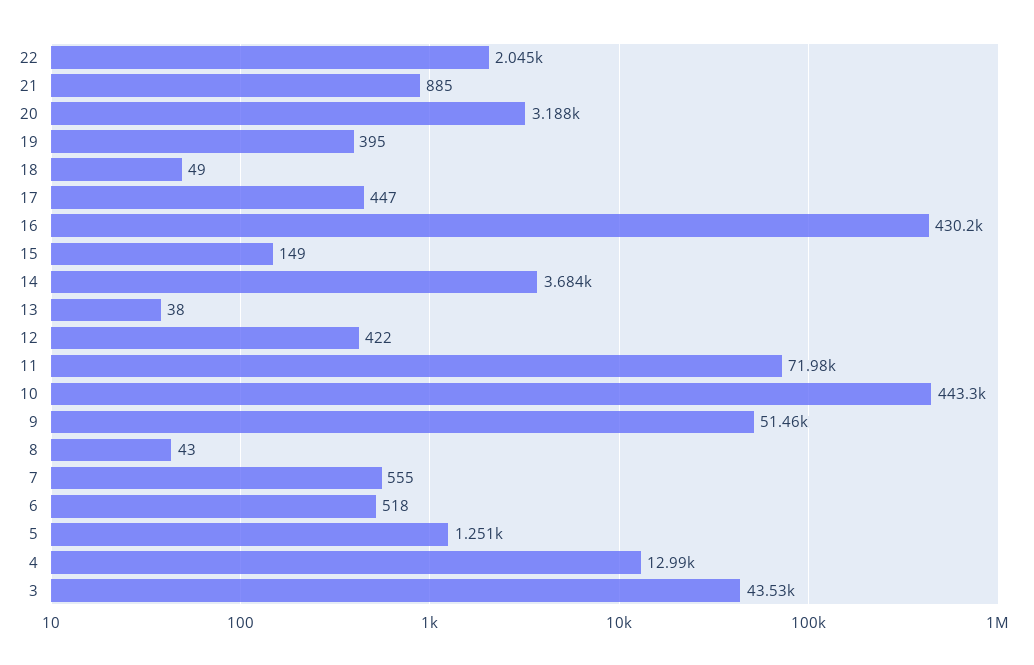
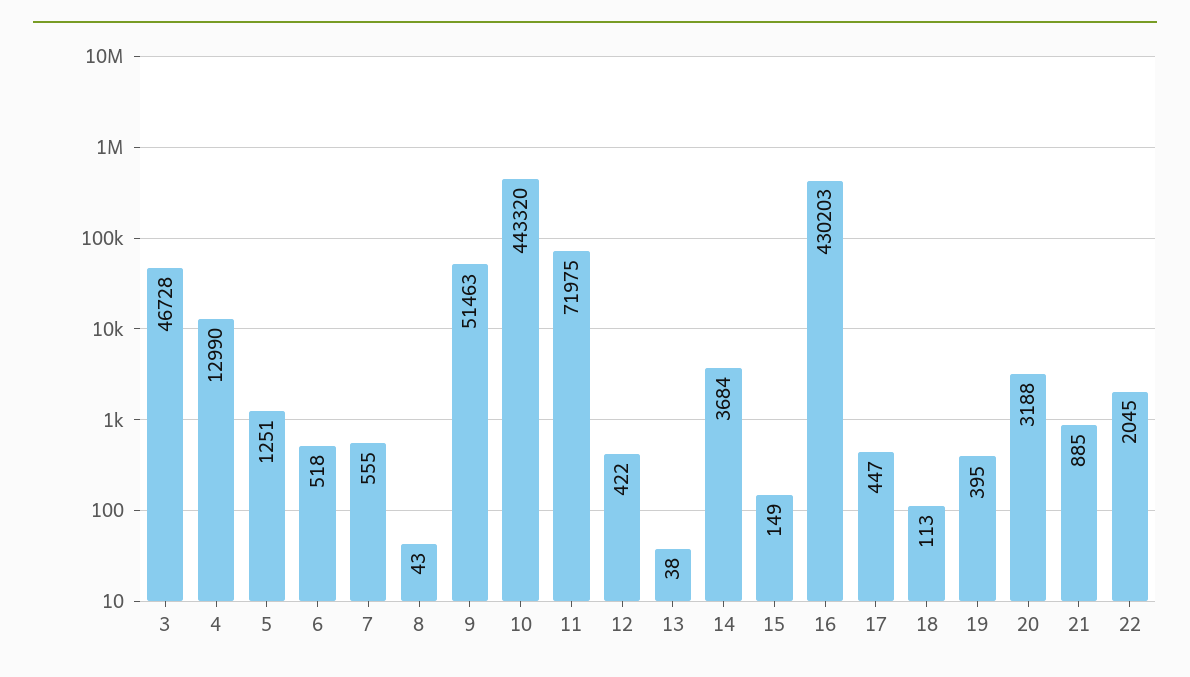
18: 49 -> 113
3: 43530 -> 46728

